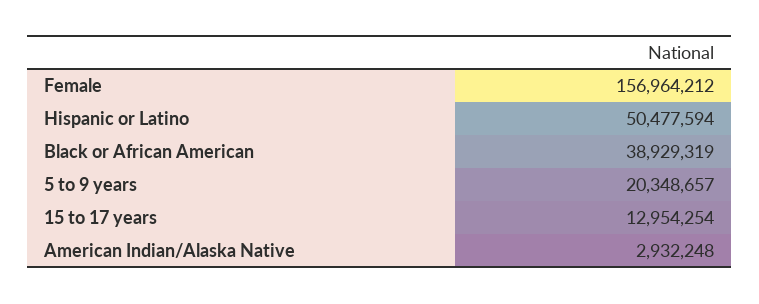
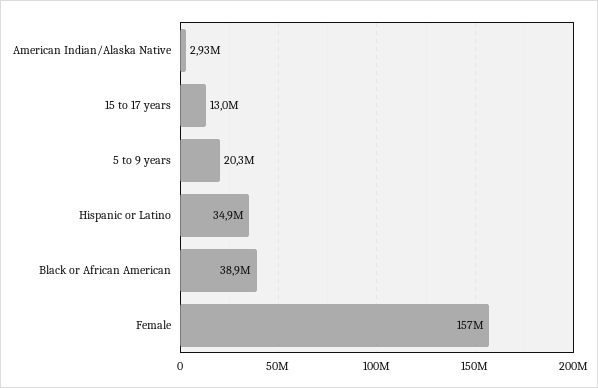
Hispanic or Latino: 50477594 -> 34900000

